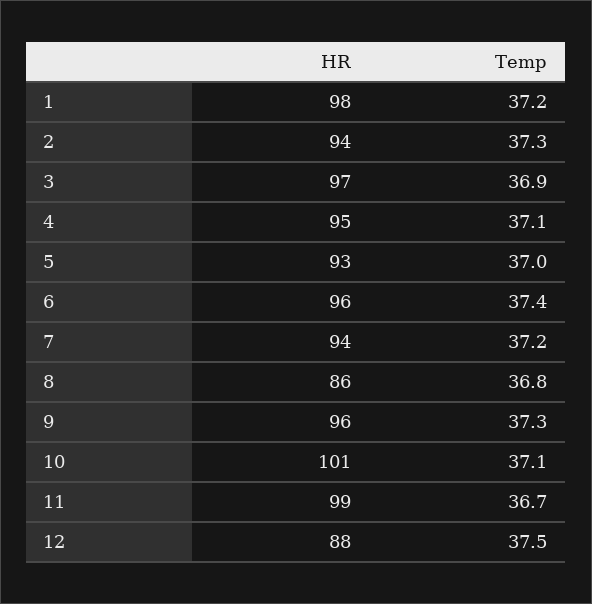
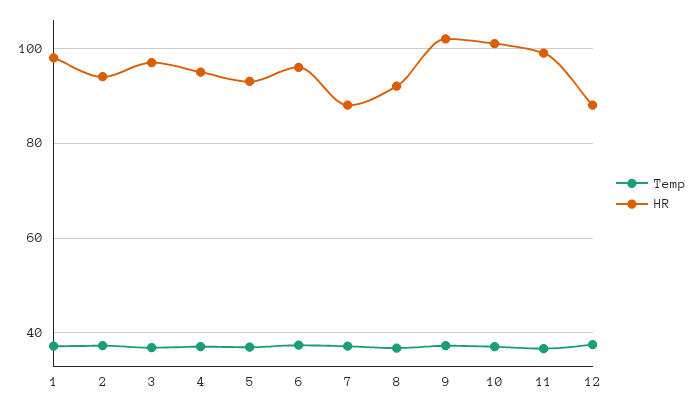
HR, 7: 94 -> 88
HR, 8: 86 -> 92
HR, 9: 96 -> 102

